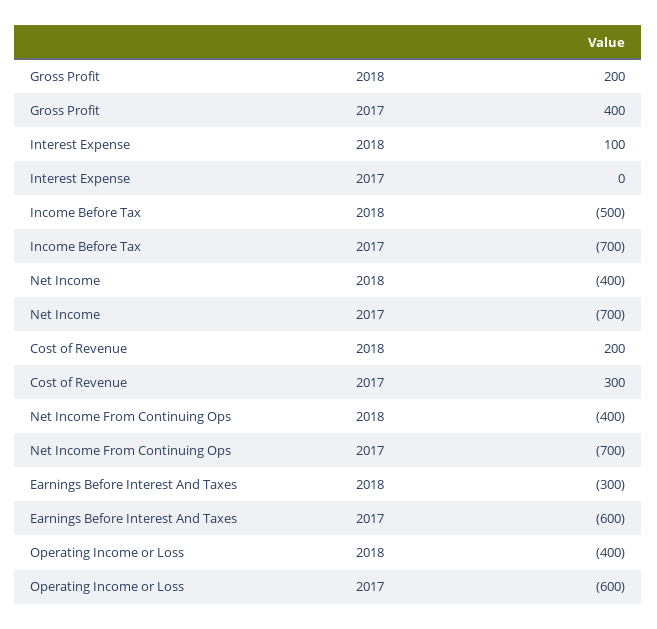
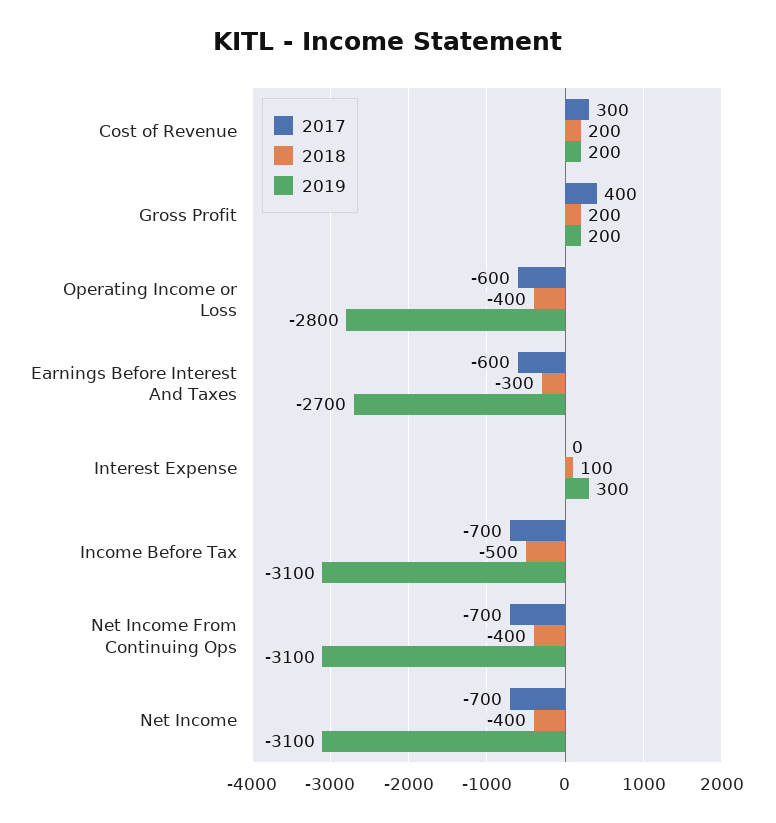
2019, Cost of Revenue: none -> 200
2019, Gross Profit: none -> 200
2019, Operating Income or Loss: none -> -2800
2019, Earnings Before Interest And Taxes: none -> -2700
2019, Interest Expense: none -> 300
2019, Income Before Tax: none -> -3100
2019, Net Income From Continuing Ops: none -> -3100
2019, Net Income: none -> -3100

